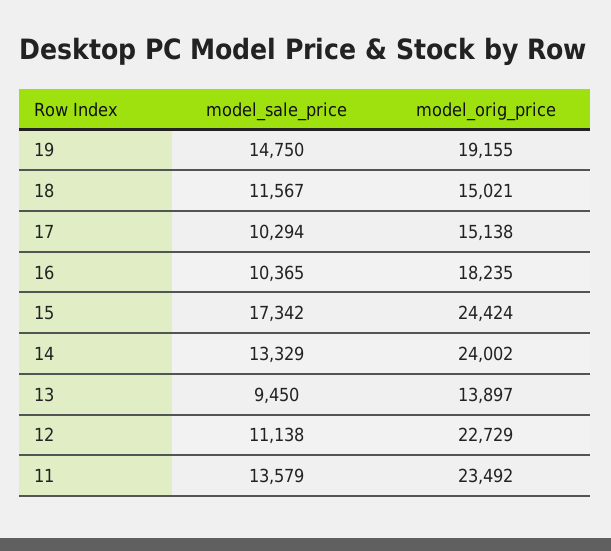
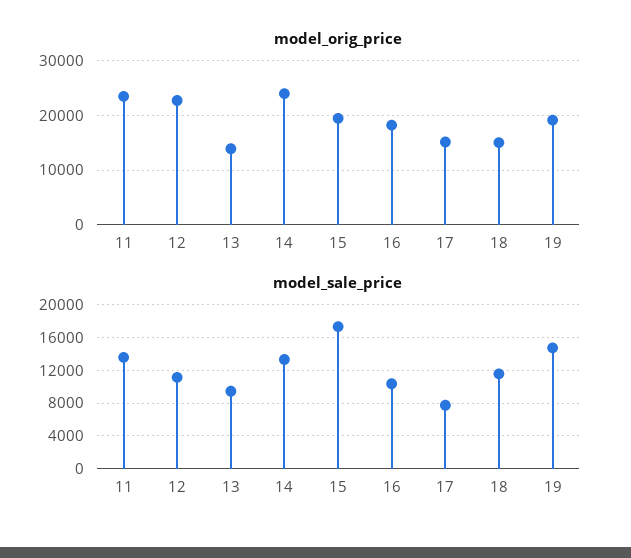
model_sale_price, 17: 10294 -> 8000
model_orig_price, 15: 24424 -> 20000

